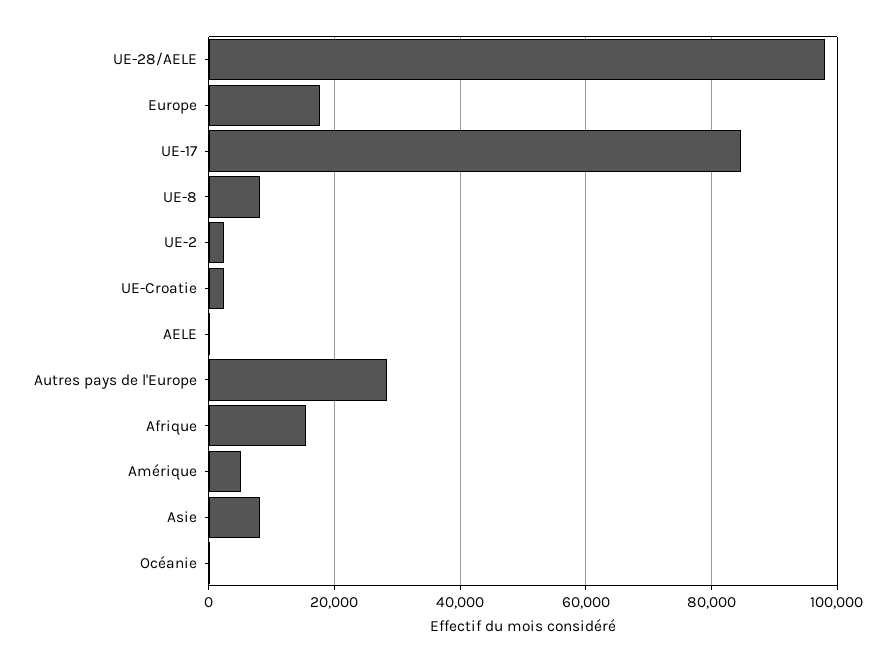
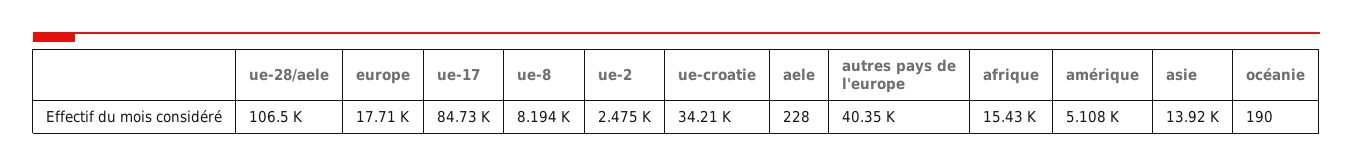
UE-28/AELE: 98000 -> 106500
UE-Croatie: 2000 -> 34210
Autres pays de l'Europe: 28000 -> 40350
Asie: 8000 -> 13920

